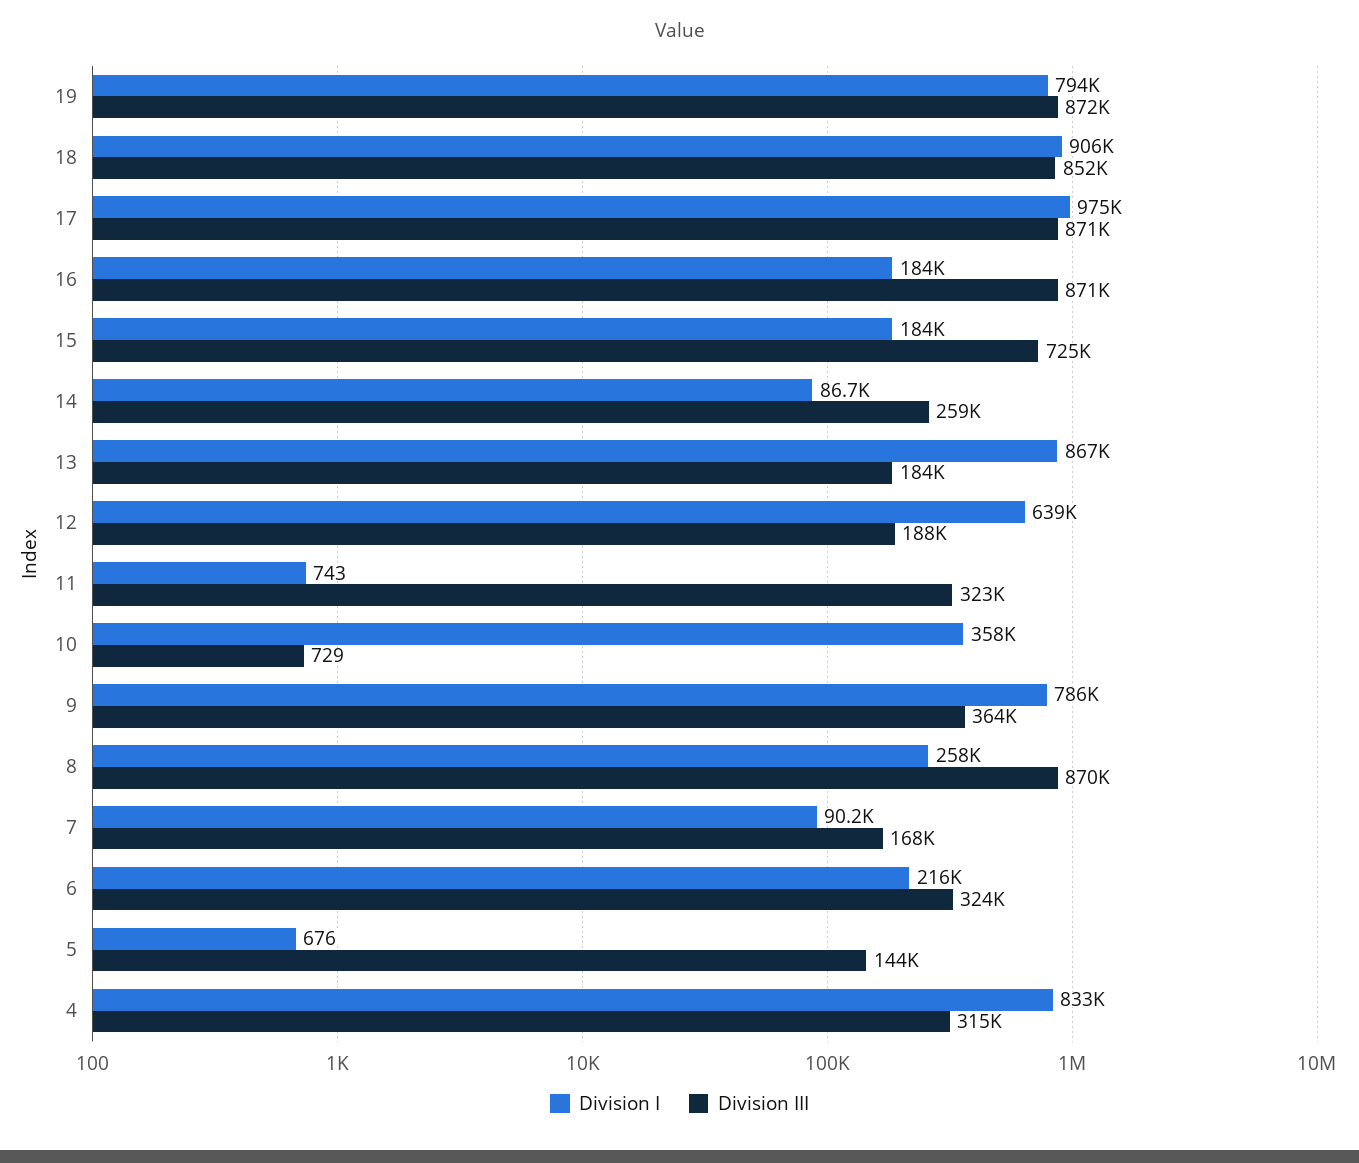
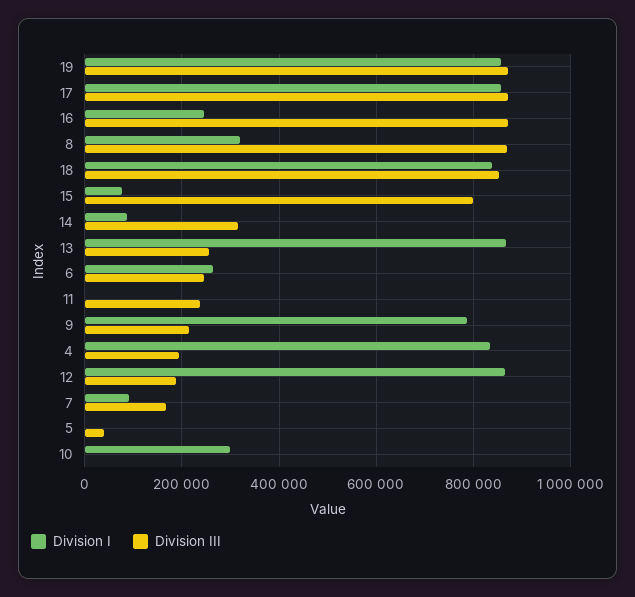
Division I, 19: 794000 -> 860000
Division I, 18: 906000 -> 840000
Division I, 17: 975000 -> 860000
Division I, 16: 184000 -> 240000
Division I, 15: 184000 -> 80000
Division III, 15: 725000 -> 800000
Division III, 14: 259000 -> 320000
Division III, 13: 184000 -> 260000
Division I, 12: 639000 -> 860000
Division III, 11: 323000 -> 240000
Division I, 10: 358000 -> 300000
Division III, 9: 364000 -> 220000
Division I, 8: 258000 -> 320000
Division I, 6: 216000 -> 260000
Division III, 6: 324000 -> 240000
Division III, 5: 144000 -> 40000
Division III, 4: 315000 -> 200000

